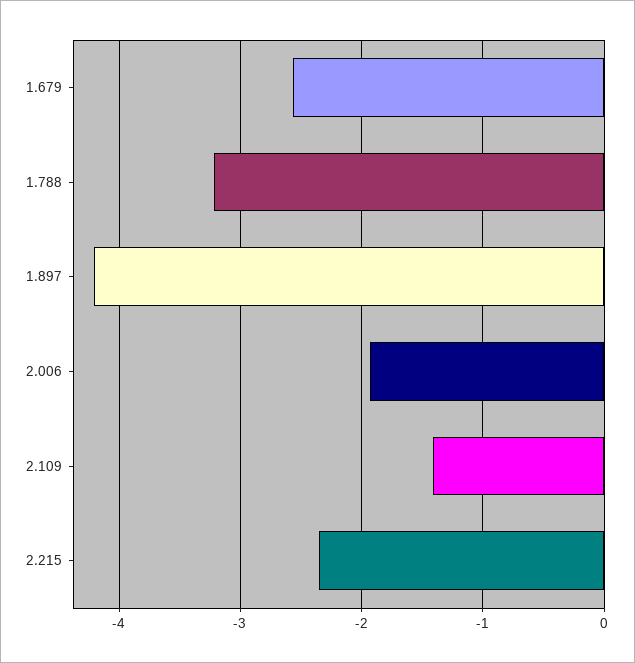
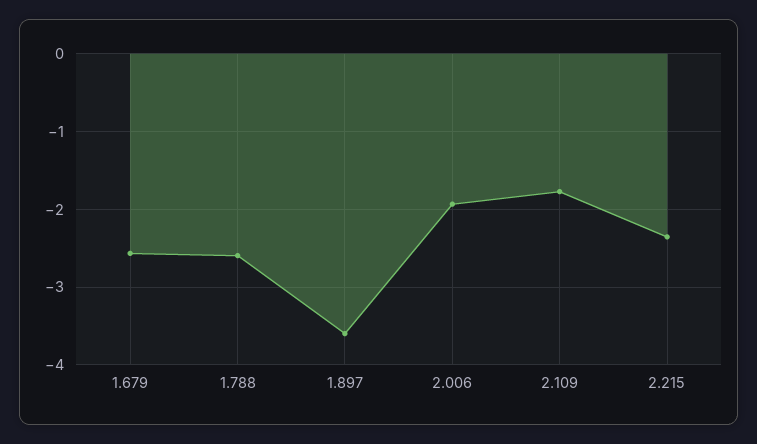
1.788: -3.2 -> -2.6
1.897: -4.2 -> -3.6
2.109: -1.4 -> -1.8

